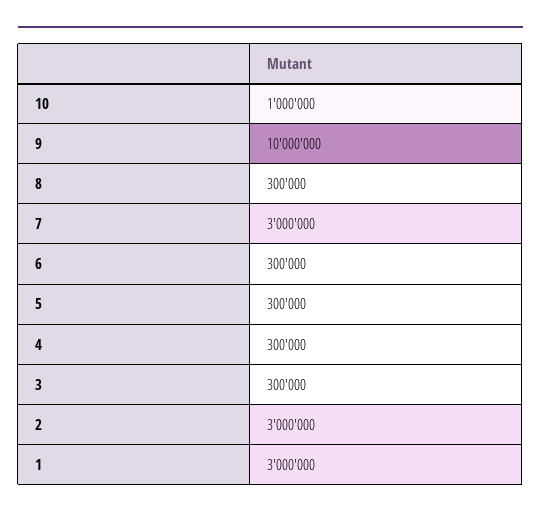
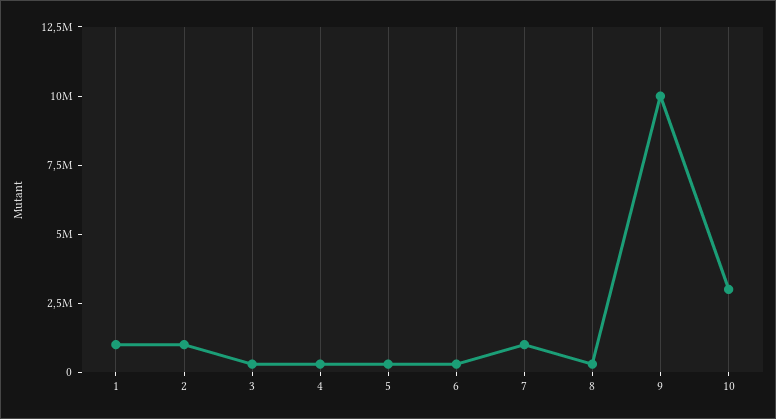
10: 1000000 -> 3000000
7: 3000000 -> 1000000
2: 3000000 -> 1000000
1: 3000000 -> 1000000

